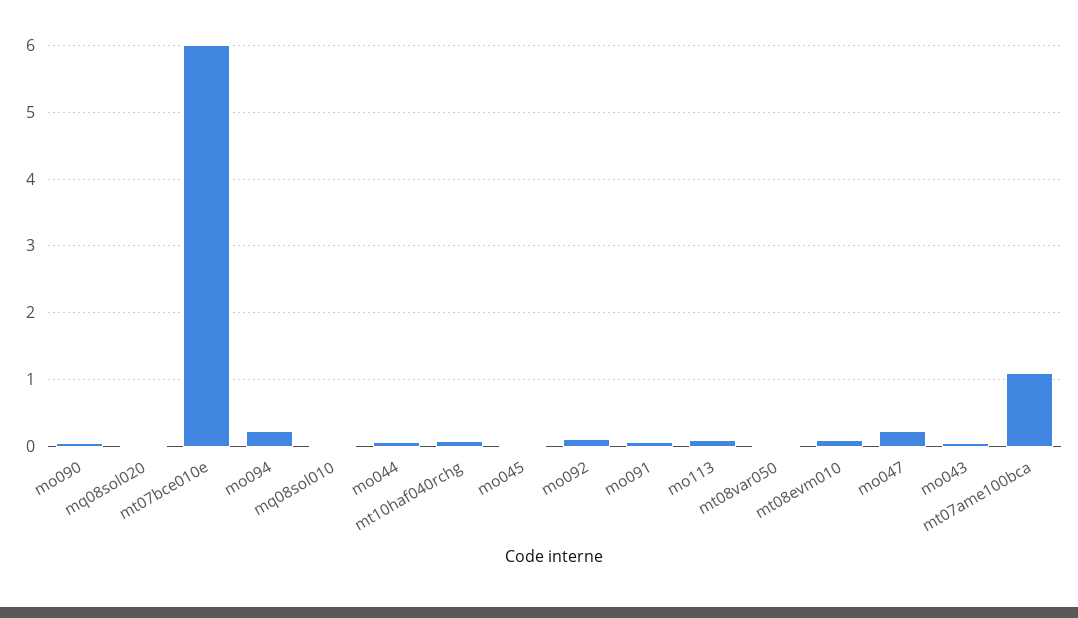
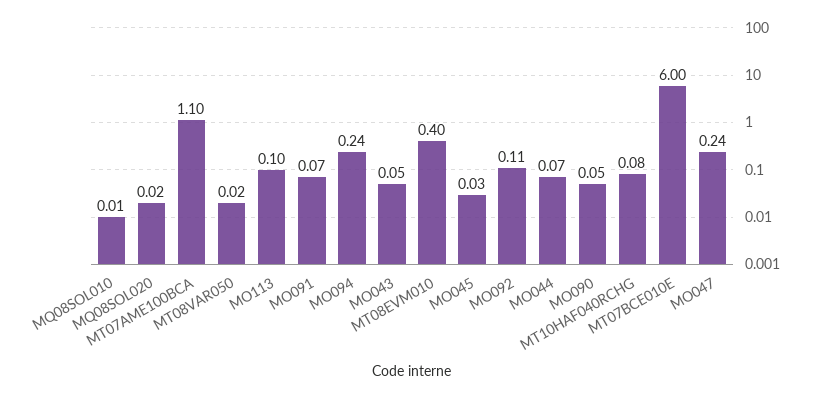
mt08evm010: 0.1 -> 0.4

